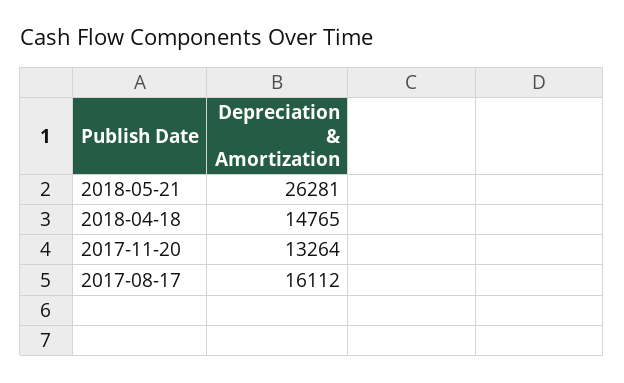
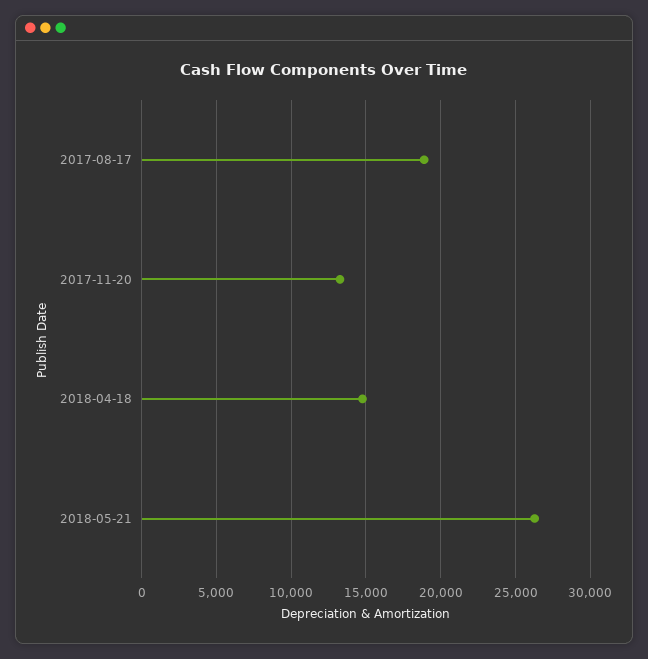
2017-08-17: 16112 -> 19000

